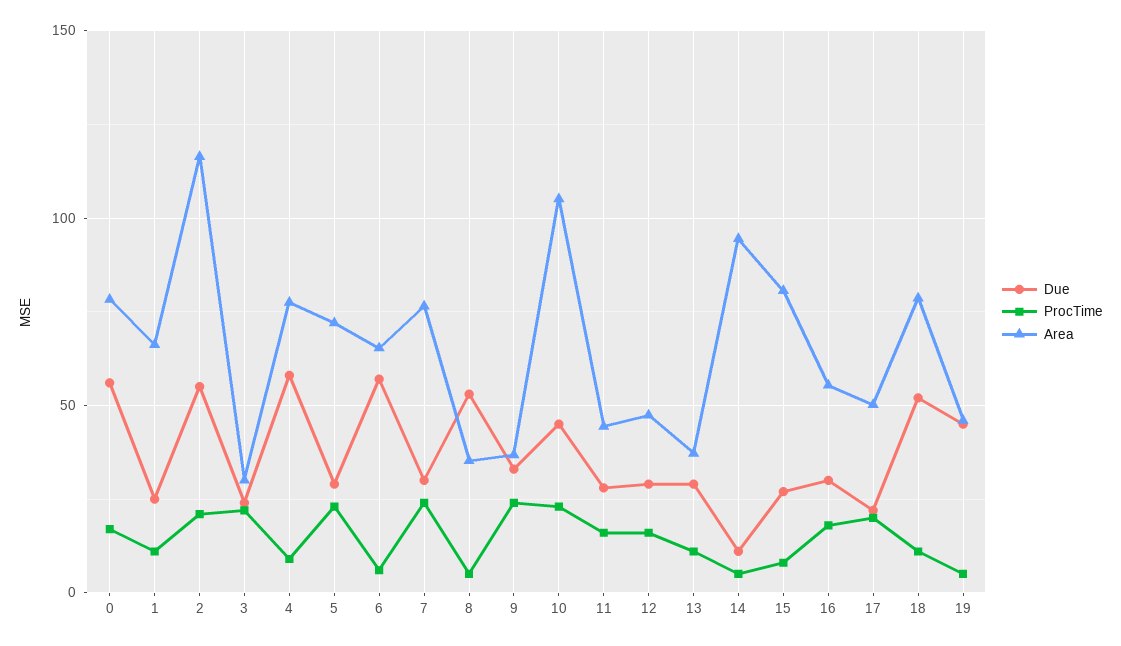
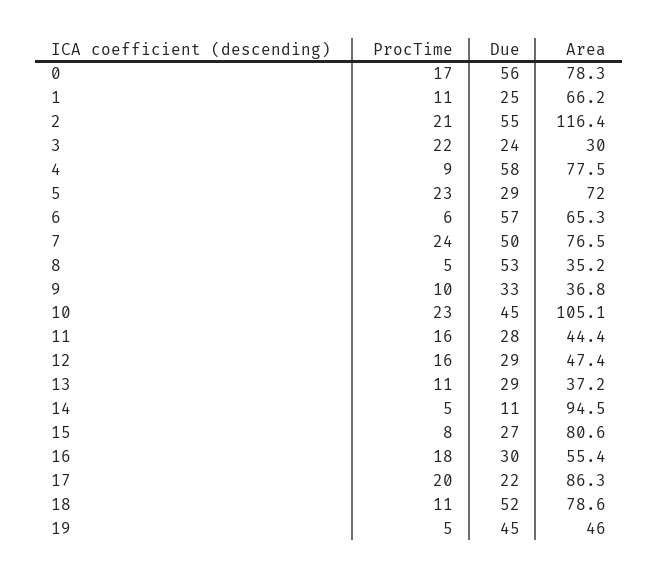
Due, 7: 30 -> 50
ProcTime, 9: 25 -> 10
Area, 17: 50 -> 86.3

